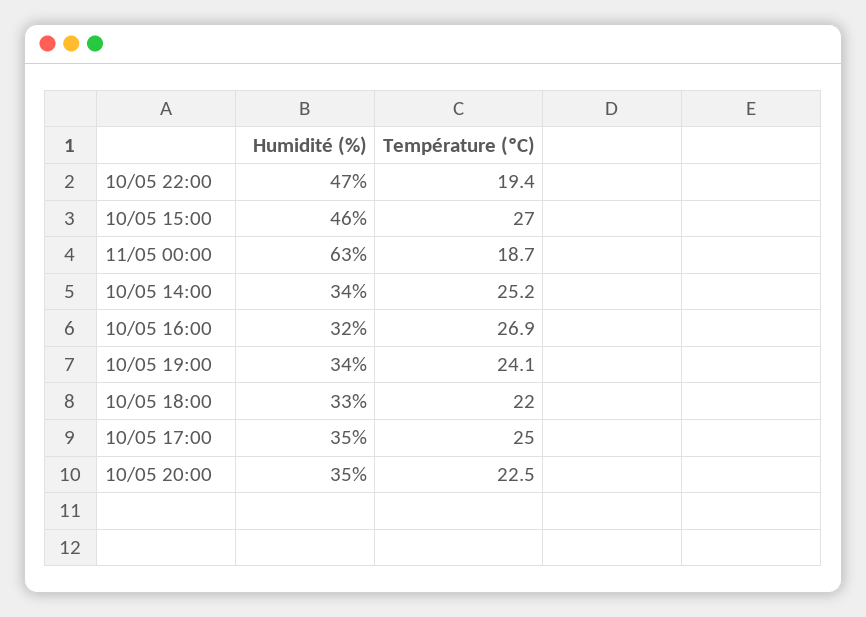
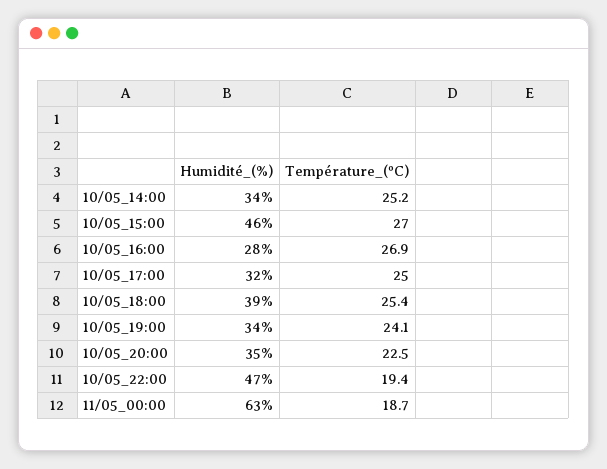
Humidité (%), 10/05 16:00: 32 -> 28
Humidité (%), 10/05 18:00: 33 -> 39
Température (ºC), 10/05 18:00: 22 -> 25.4
Humidité (%), 10/05 17:00: 35 -> 32

